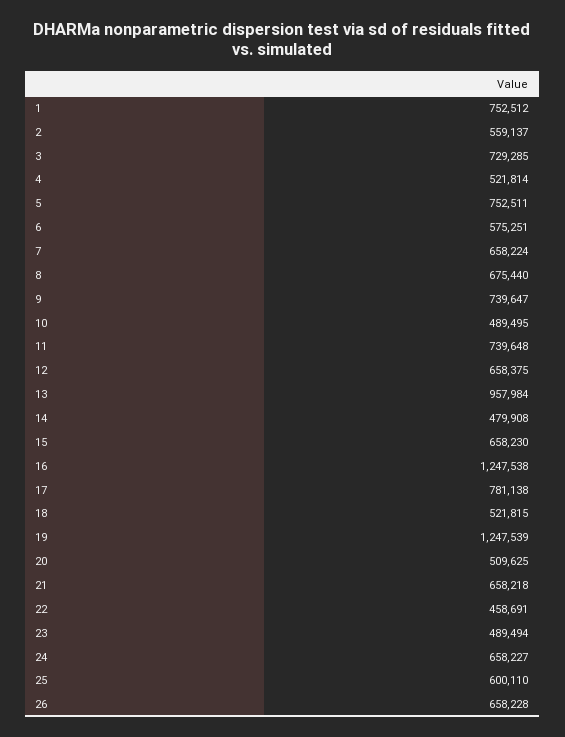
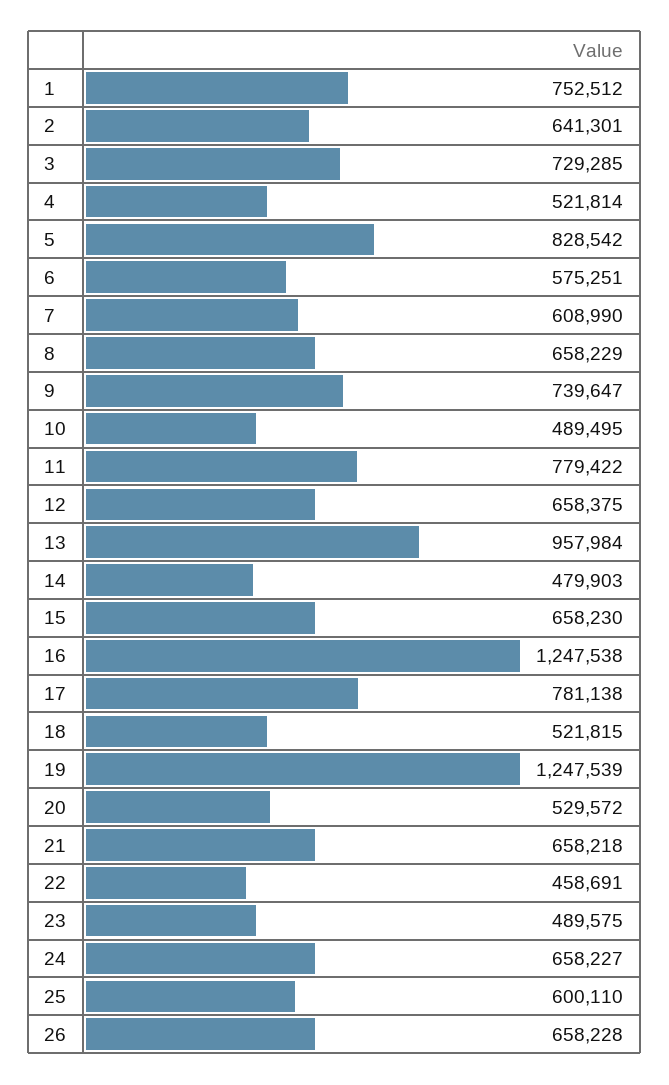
2: 559137 -> 641301
5: 752511 -> 828542
7: 658224 -> 608990
8: 675440 -> 658229
11: 739648 -> 779422
14: 479908 -> 479903
20: 509625 -> 529572
23: 489494 -> 489575

